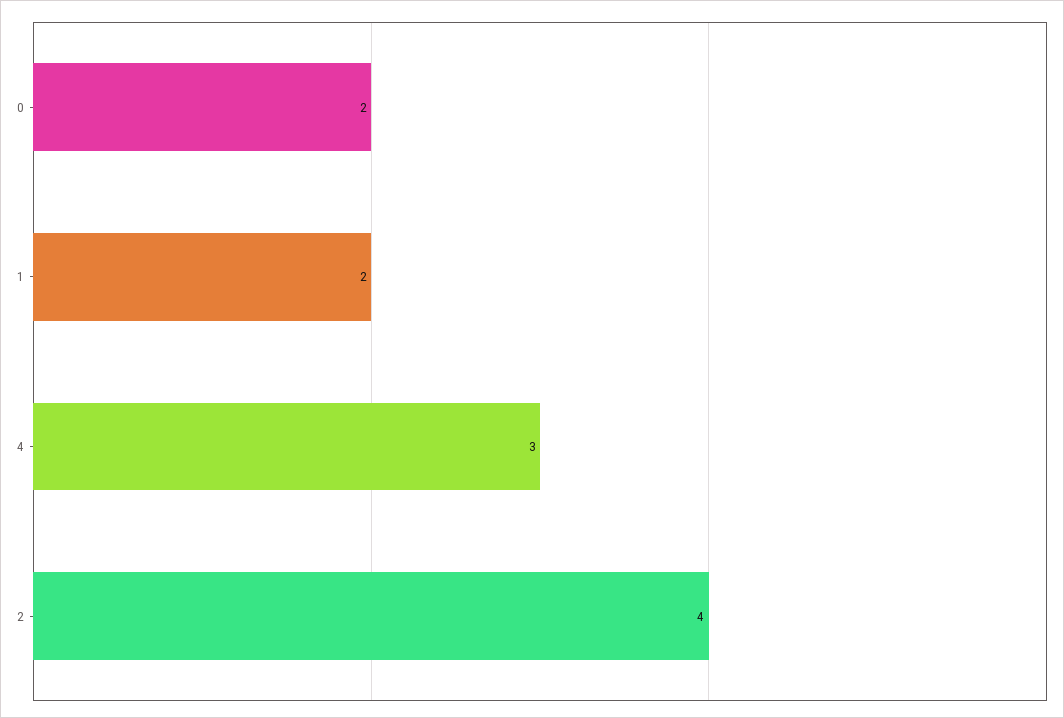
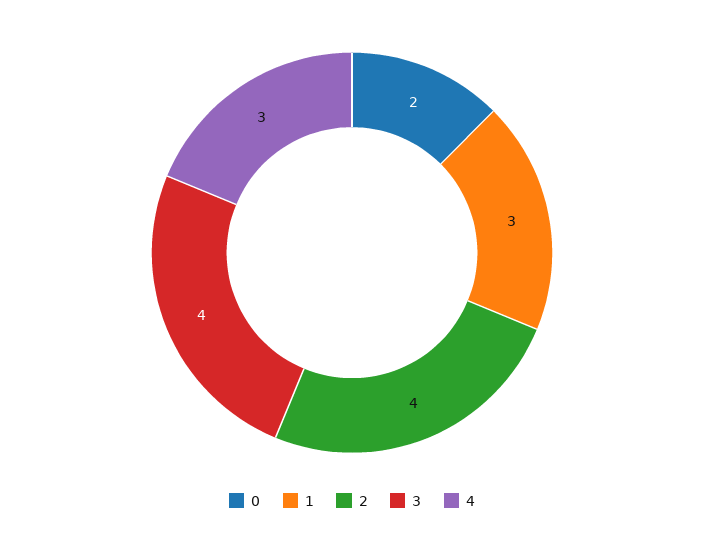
1: 2 -> 3
3: none -> 4

